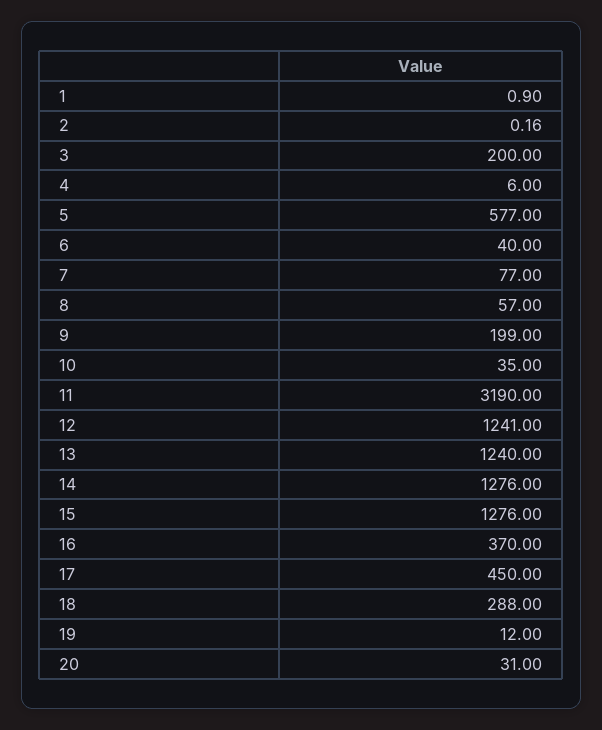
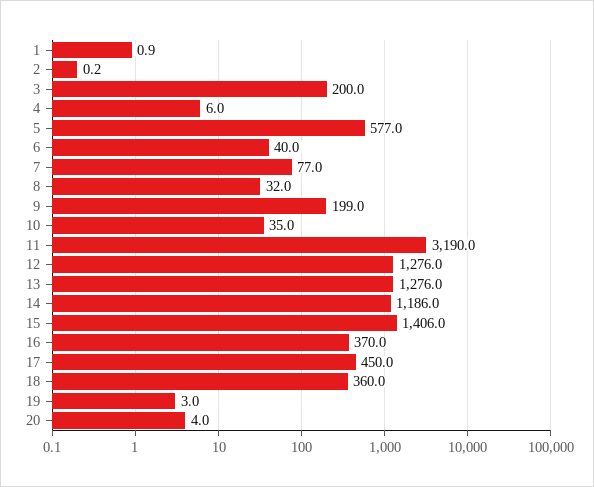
8: 57 -> 32
12: 1241 -> 1276
13: 1240 -> 1276
14: 1276 -> 1186
15: 1276 -> 1406
18: 288 -> 360
19: 12 -> 3
20: 31 -> 4

